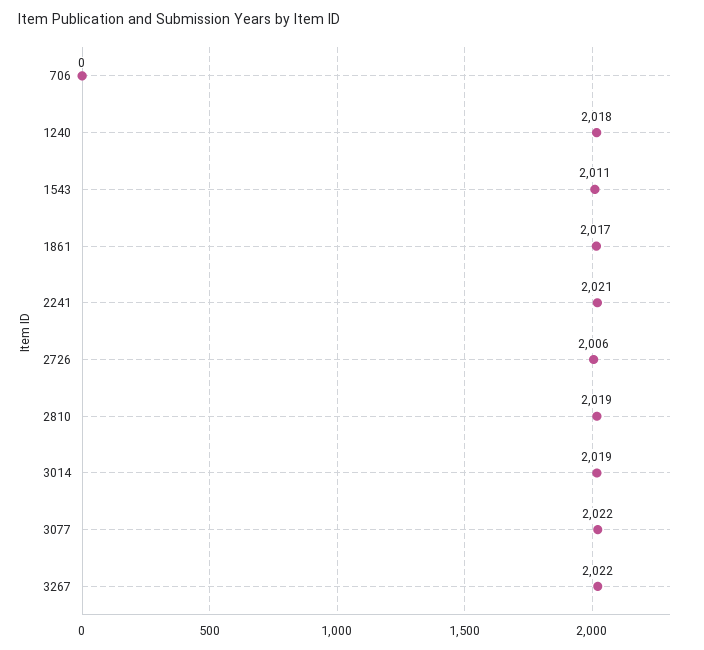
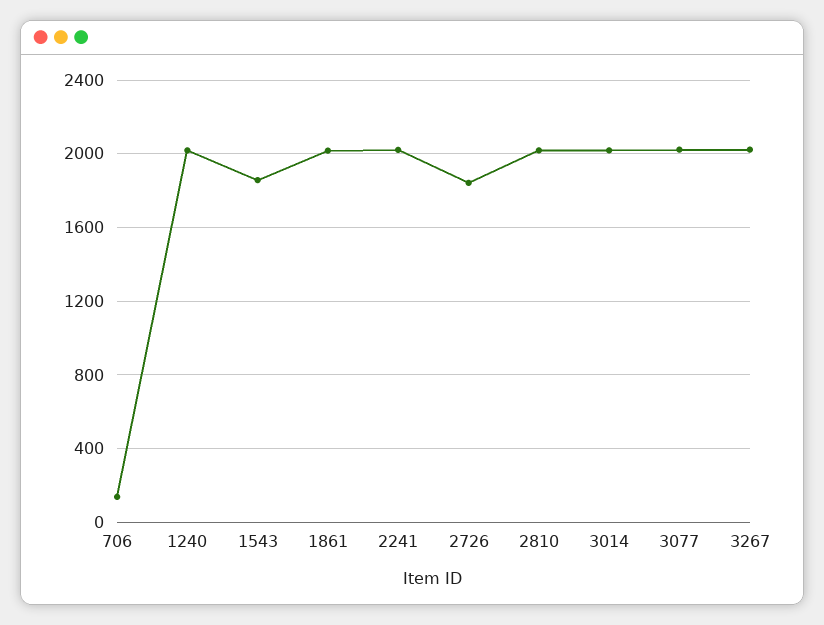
706: 0 -> 150
1543: 2011 -> 1850
2726: 2006 -> 1850

